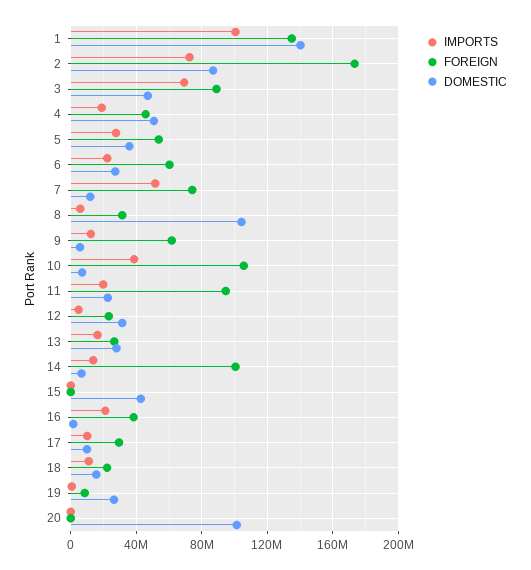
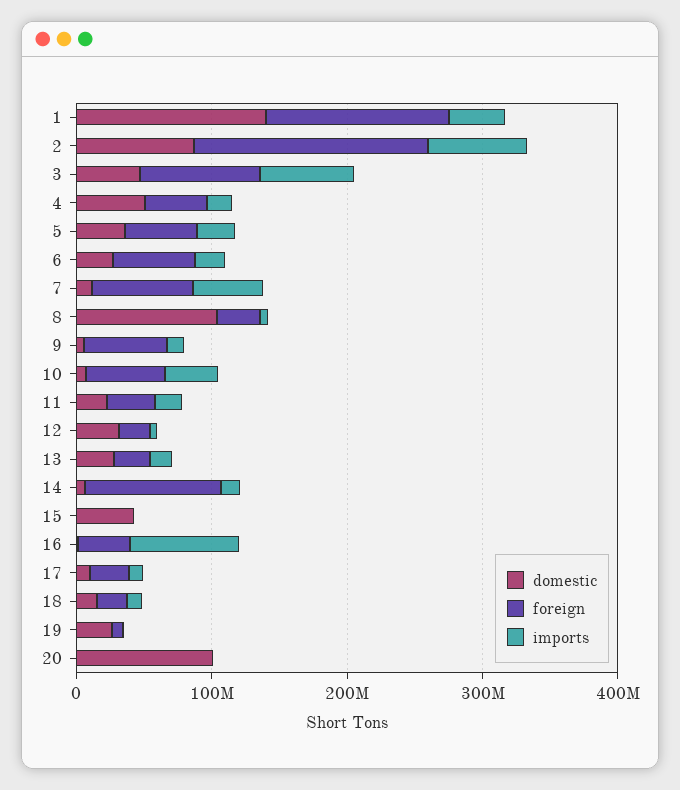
IMPORTS, 1: 100000000 -> 40000000
FOREIGN, 10: 105000000 -> 60000000
FOREIGN, 11: 95000000 -> 40000000
IMPORTS, 16: 20000000 -> 80000000

